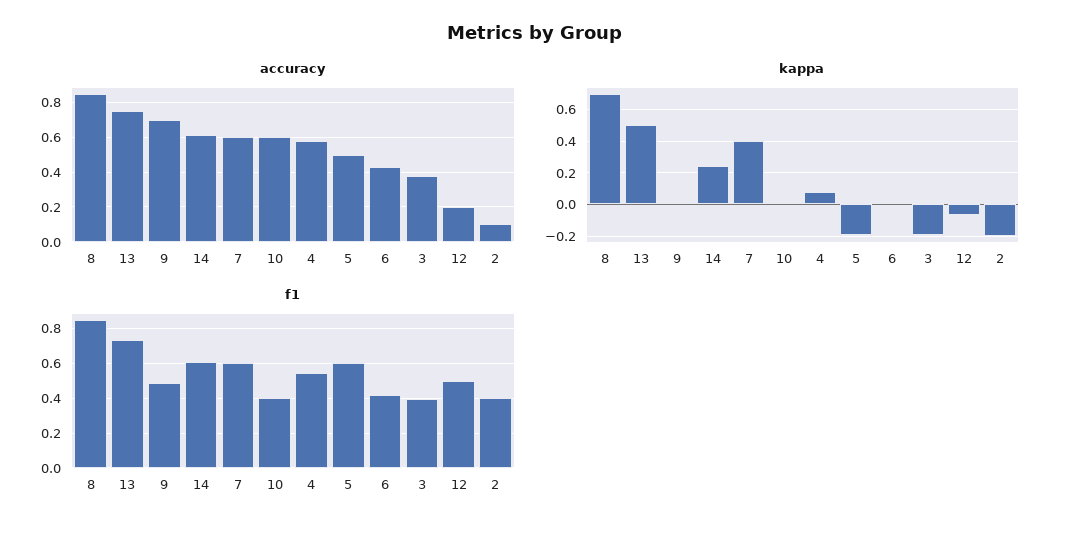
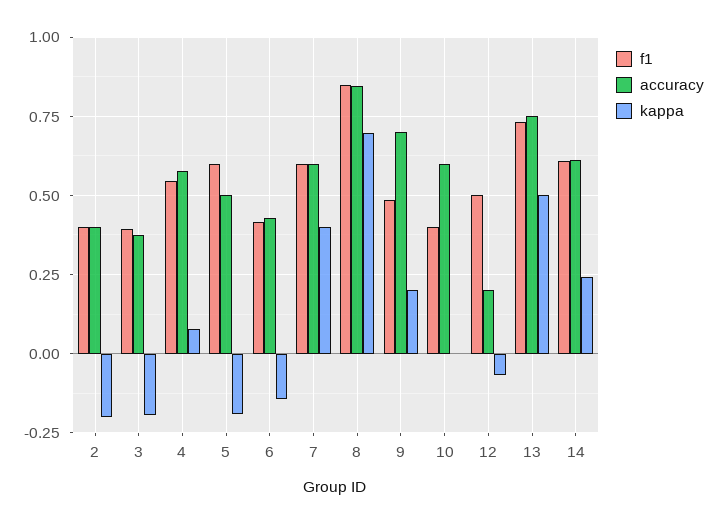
accuracy, 2: 0.1 -> 0.4
kappa, 9: 0 -> 0.2
kappa, 6: 0 -> -0.15

